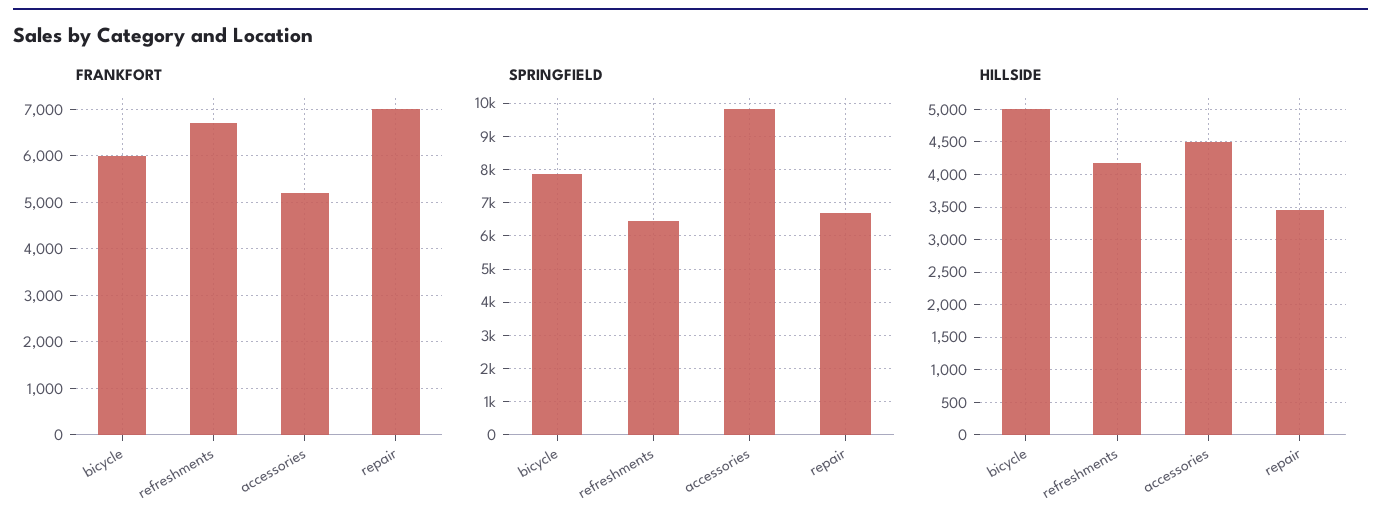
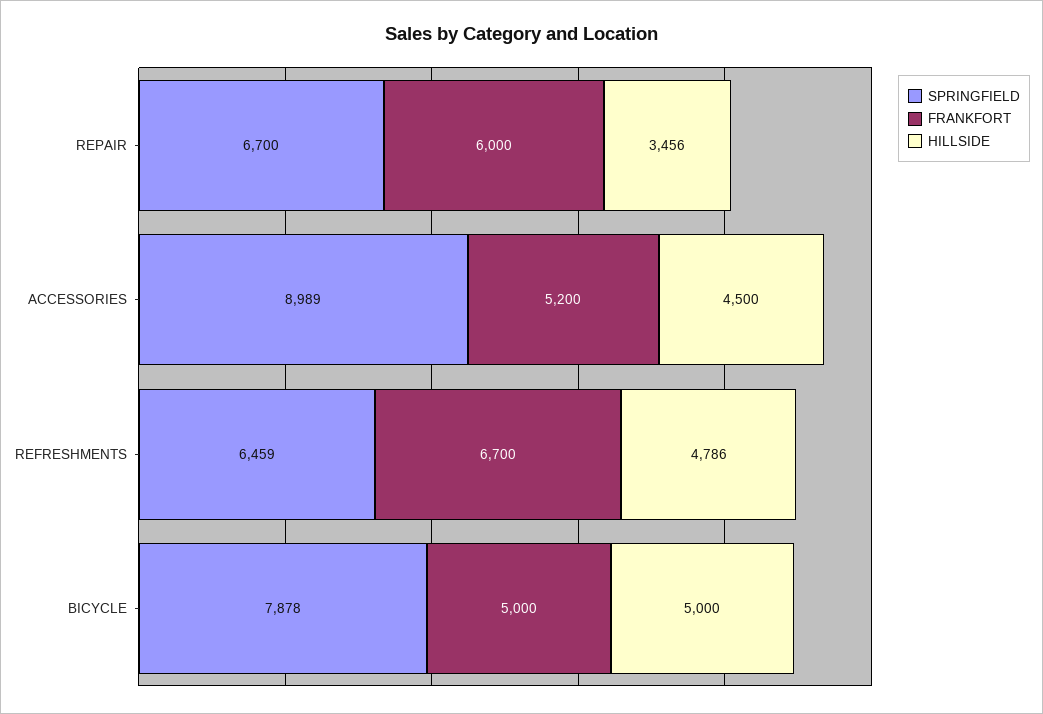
FRANKFORT, bicycle: 6000 -> 5000
FRANKFORT, repair: 7000 -> 6000
SPRINGFIELD, accessories: 9800 -> 8989
HILLSIDE, refreshments: 4200 -> 4786

